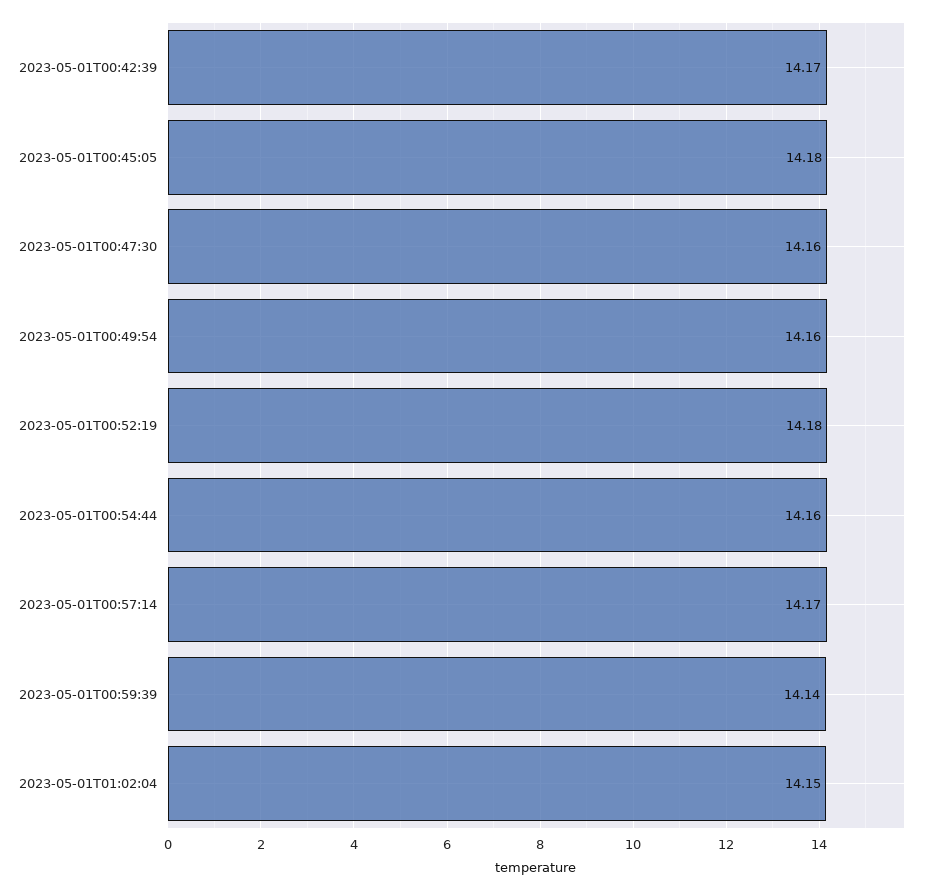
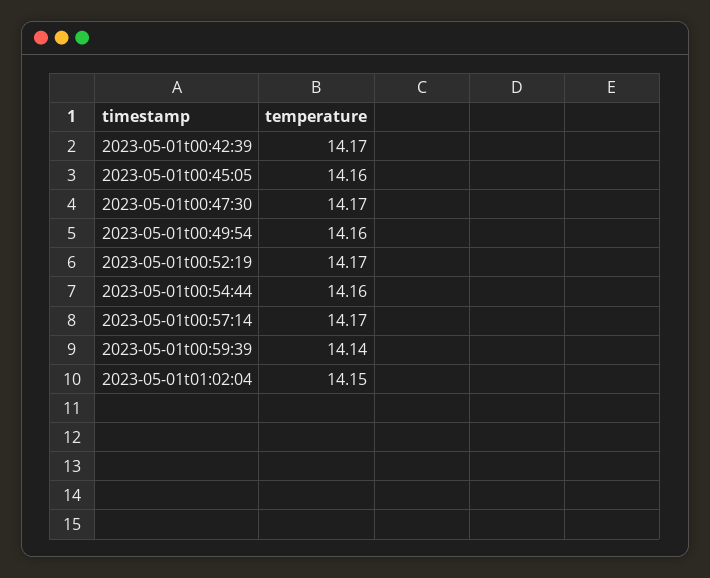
2023-05-01T00:45:05: 14.18 -> 14.16
2023-05-01T00:47:30: 14.16 -> 14.17
2023-05-01T00:52:19: 14.18 -> 14.17

